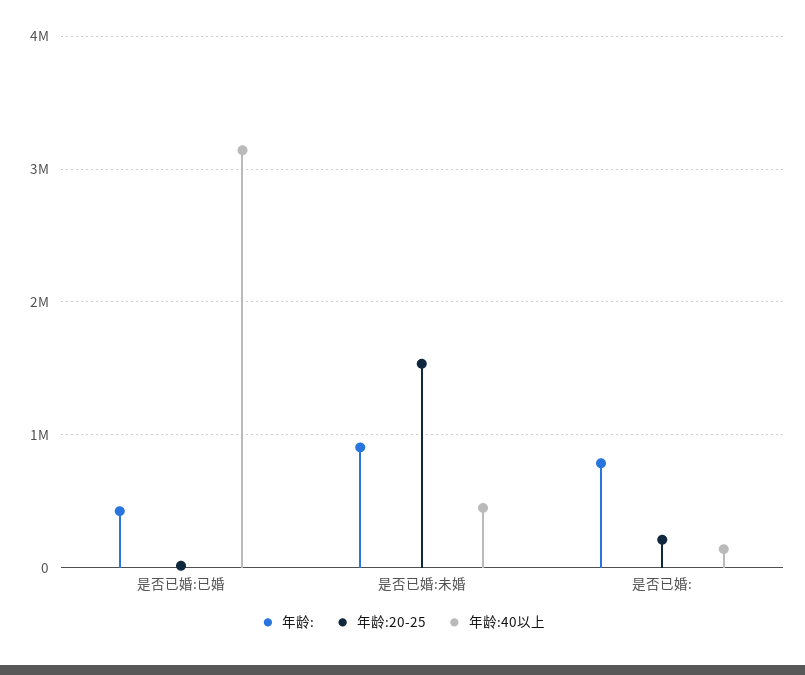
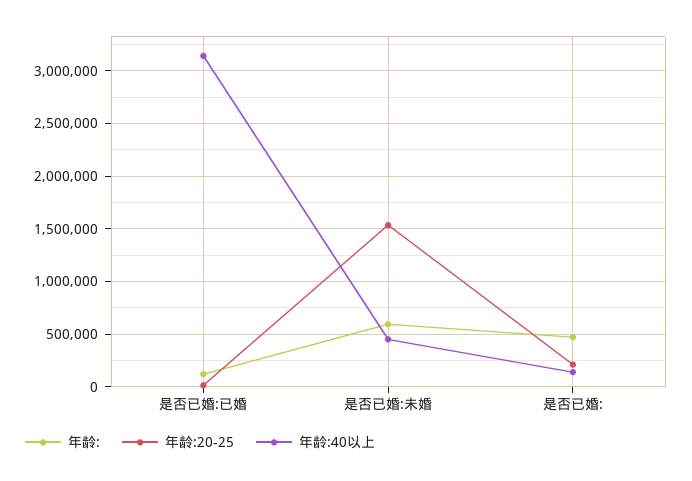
年龄:, 是否已婚:已婚: 400000 -> 100000
年龄:, 是否已婚:未婚: 900000 -> 600000
年龄:, 是否已婚:: 800000 -> 500000

